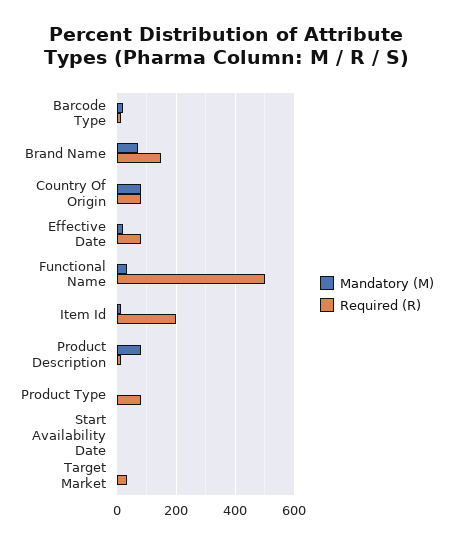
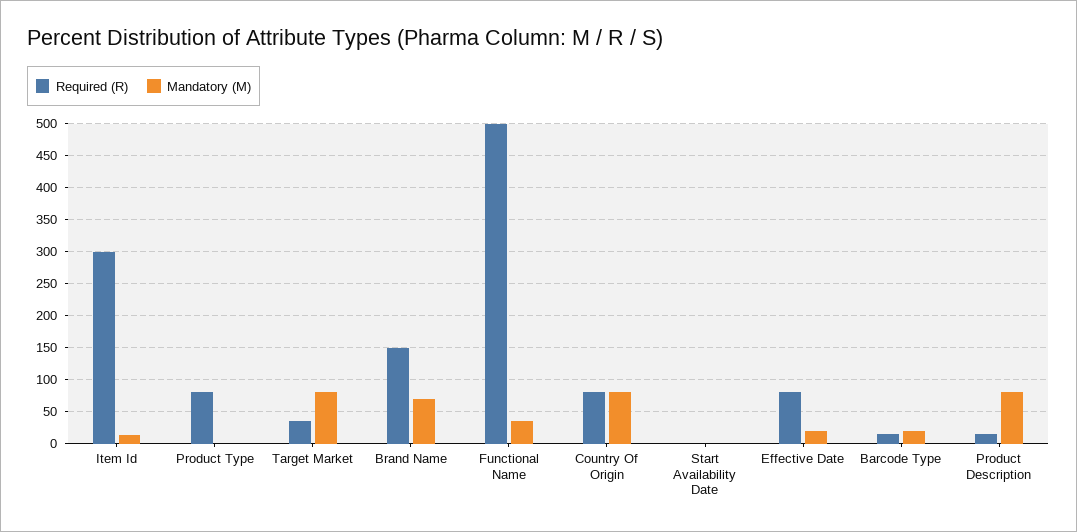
Required (R), Item Id: 200 -> 300
Mandatory (M), Target Market: 0 -> 80

